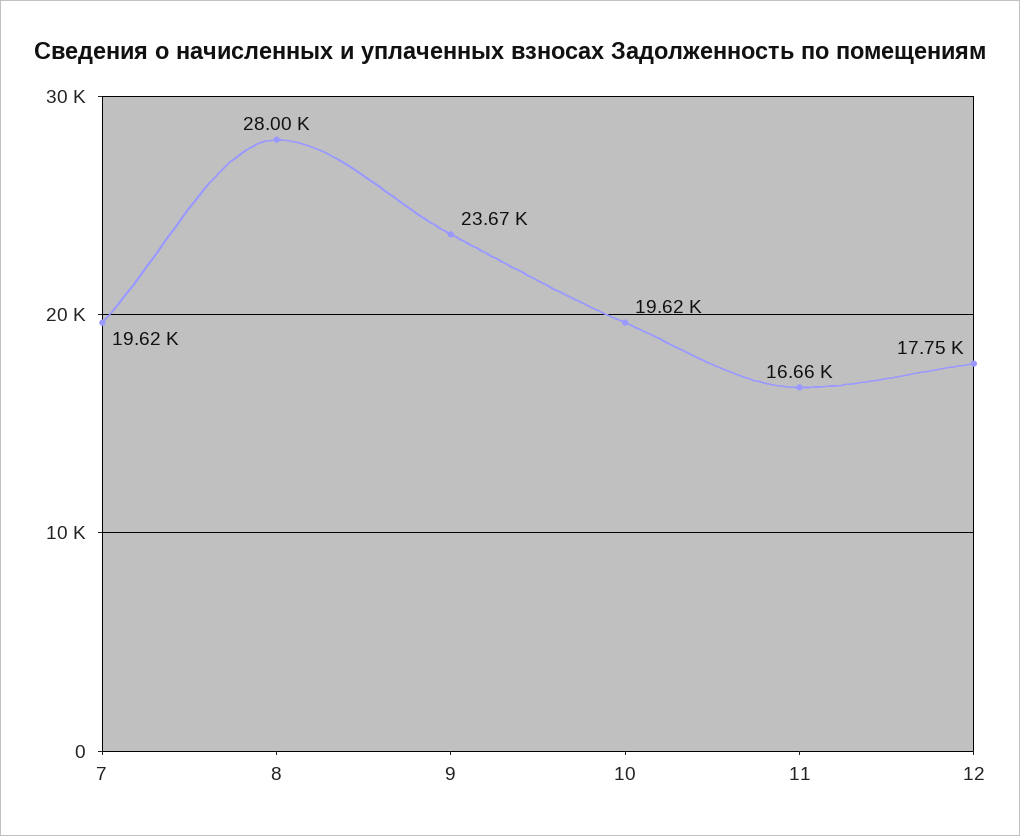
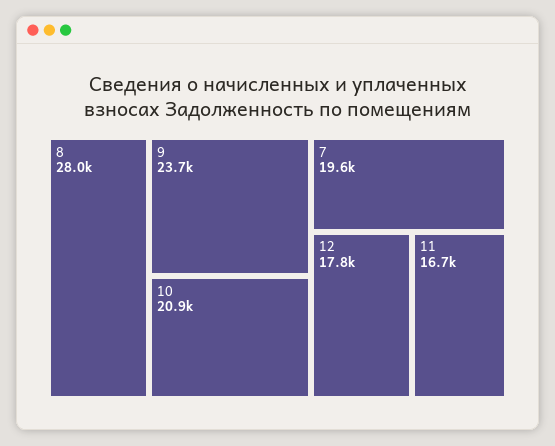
10: 19620 -> 20900

